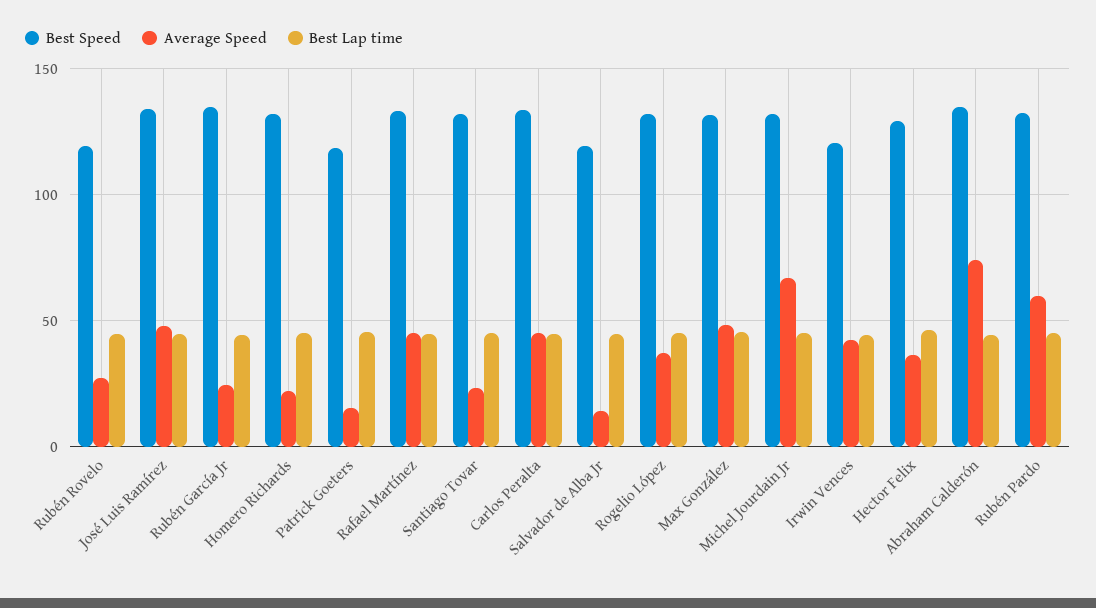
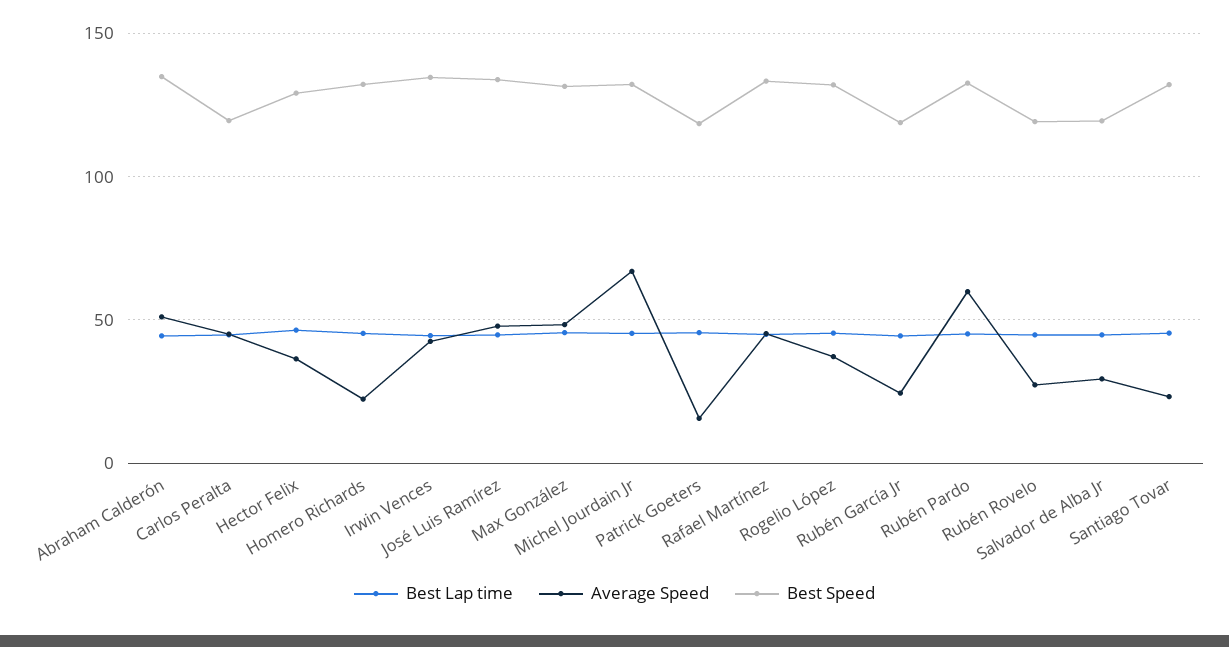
Best Speed, Rubén García Jr: 135 -> 120
Best Speed, Carlos Peralta: 135 -> 120
Average Speed, Salvador de Alba Jr: 15 -> 30
Best Speed, Irwin Vences: 120 -> 135
Average Speed, Abraham Calderón: 75 -> 50

